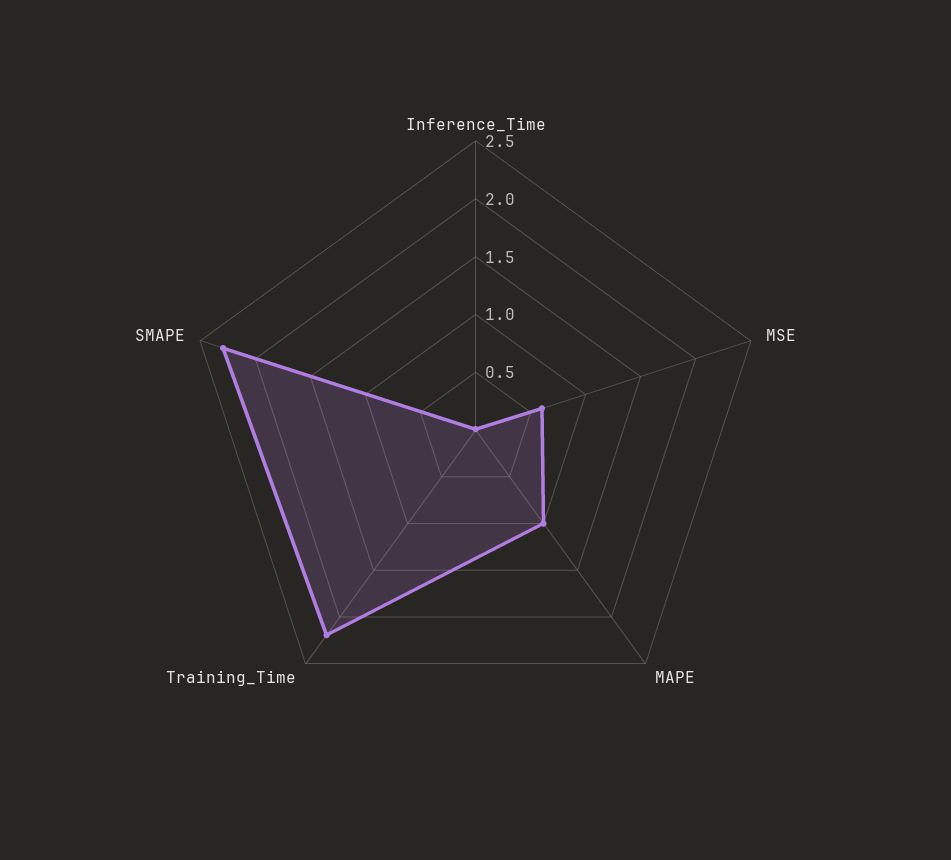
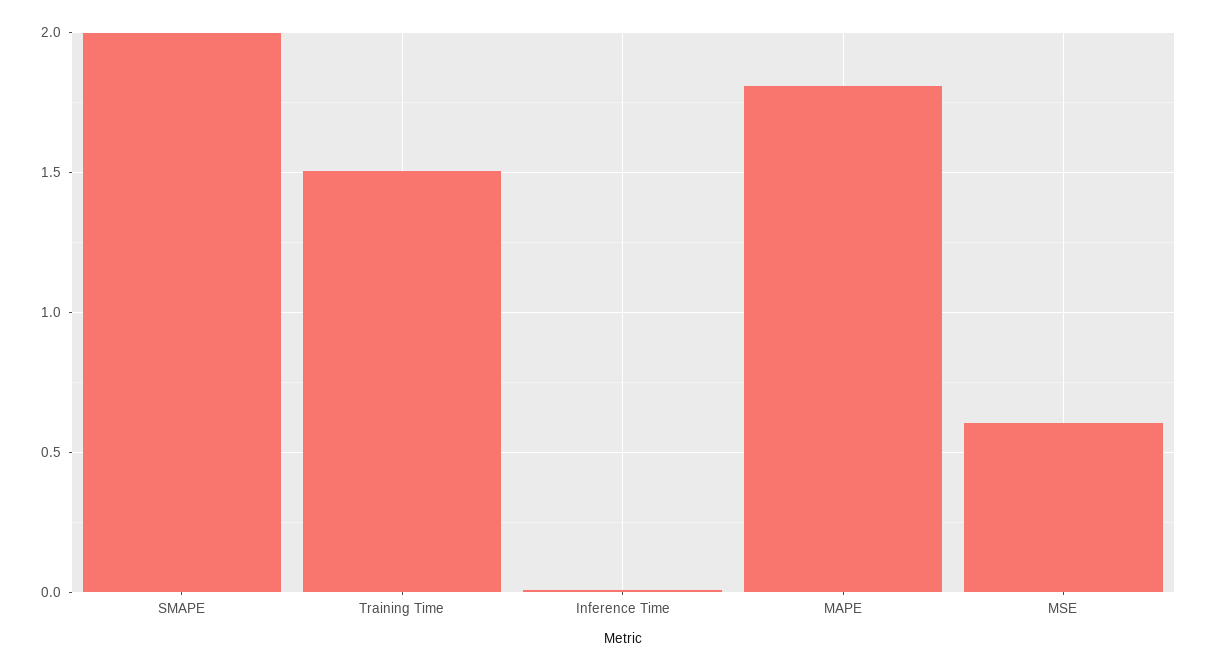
MAPE: 1 -> 1.8
Training_Time: 2.2 -> 1.5
SMAPE: 2.3 -> 2

